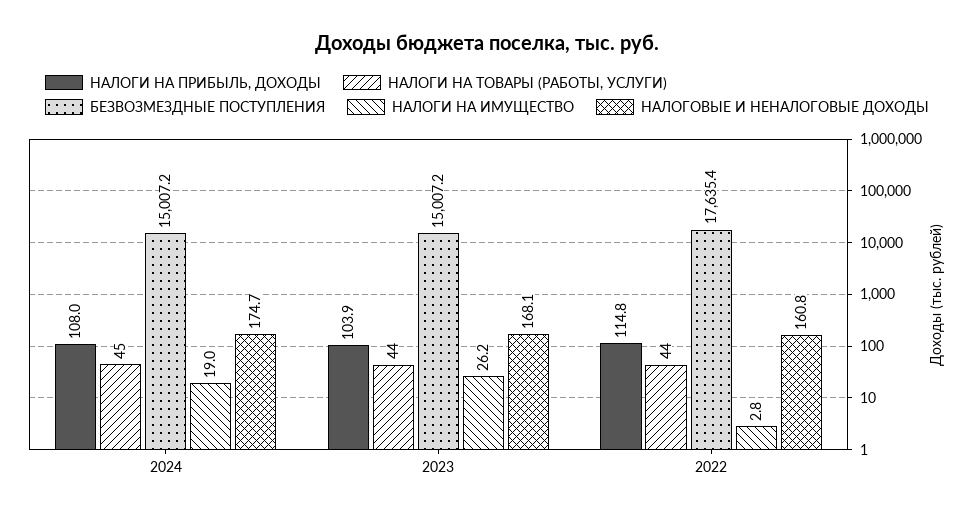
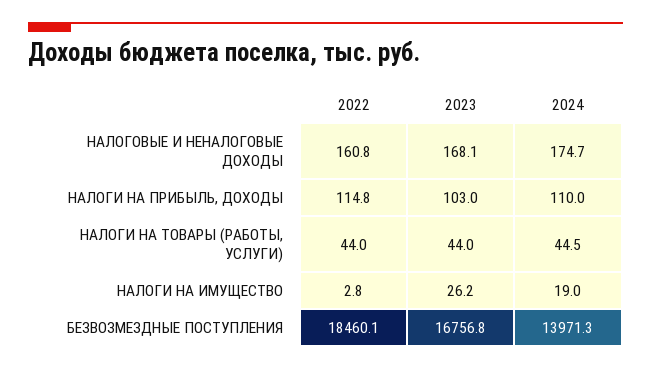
НАЛОГИ НА ПРИБЫЛЬ, ДОХОДЫ, 2024: 108 -> 110
НАЛОГИ НА ТОВАРЫ (РАБОТЫ, УСЛУГИ), 2024: 45 -> 44.5
БЕЗВОЗМЕЗДНЫЕ ПОСТУПЛЕНИЯ, 2024: 15007.2 -> 13971.3
НАЛОГИ НА ПРИБЫЛЬ, ДОХОДЫ, 2023: 103.9 -> 103
БЕЗВОЗМЕЗДНЫЕ ПОСТУПЛЕНИЯ, 2023: 15007.2 -> 16756.8
БЕЗВОЗМЕЗДНЫЕ ПОСТУПЛЕНИЯ, 2022: 17635.4 -> 18460.1

